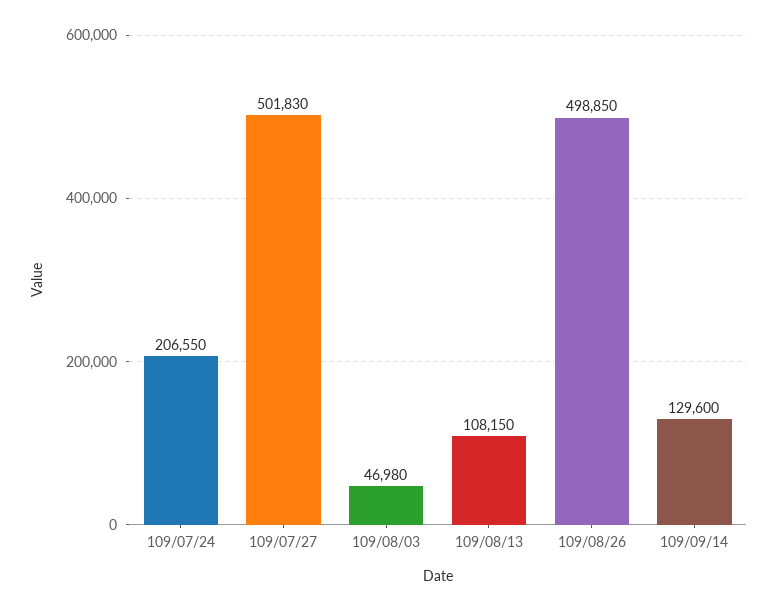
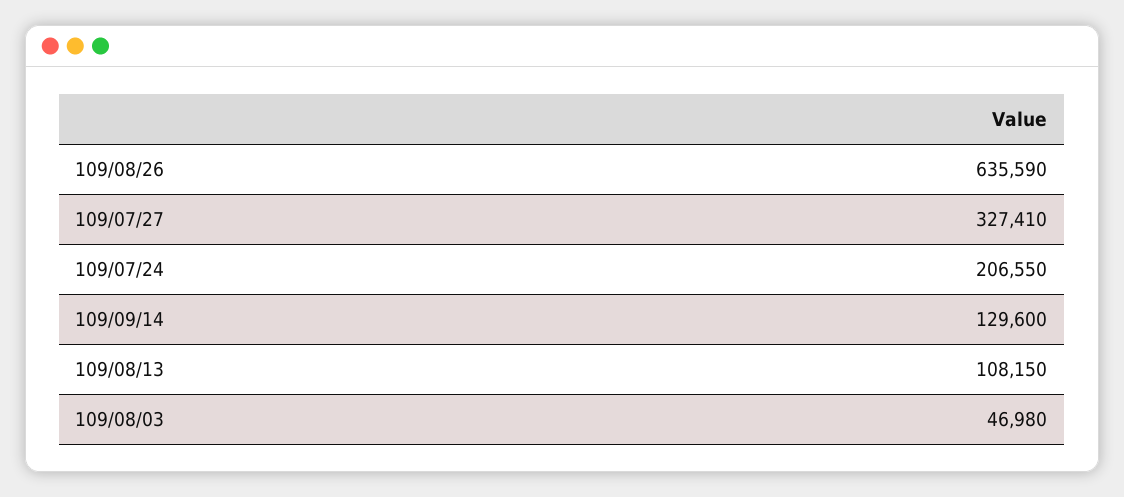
109/07/27: 501830 -> 327410
109/08/26: 498850 -> 635590

